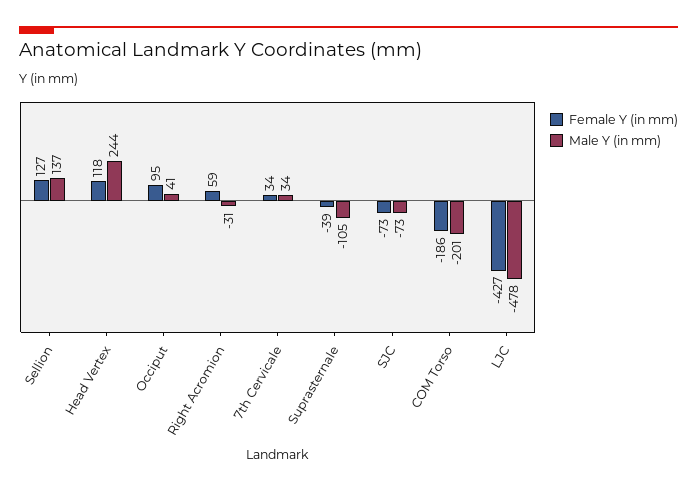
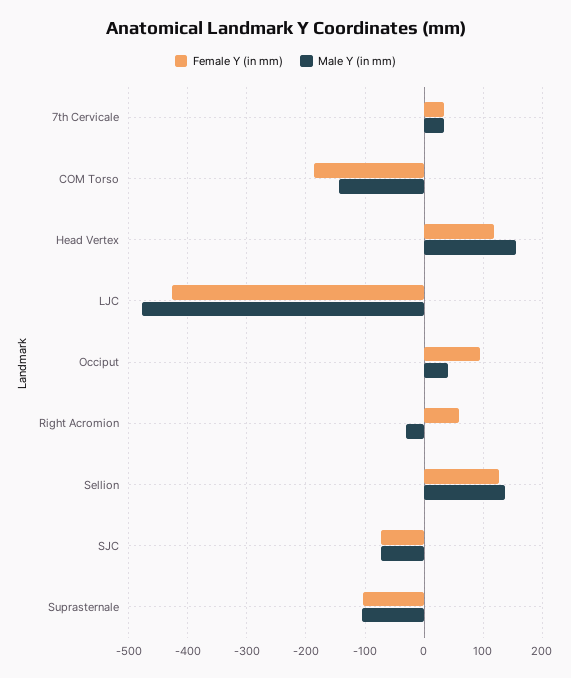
Male Y (in mm), Head Vertex: 244 -> 160
Female Y (in mm), Suprasternale: -39 -> -100
Male Y (in mm), COM Torso: -201 -> -140

